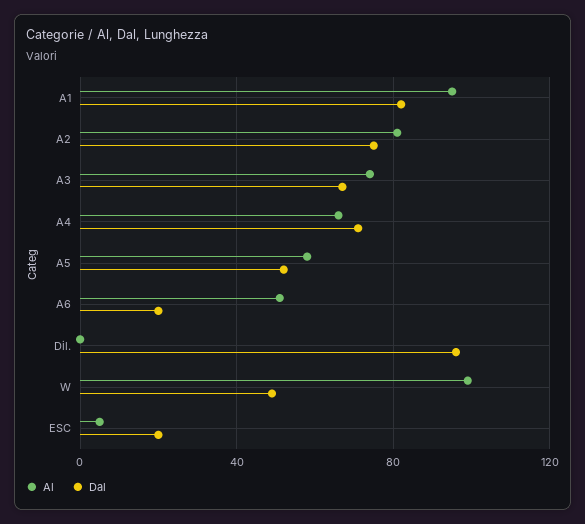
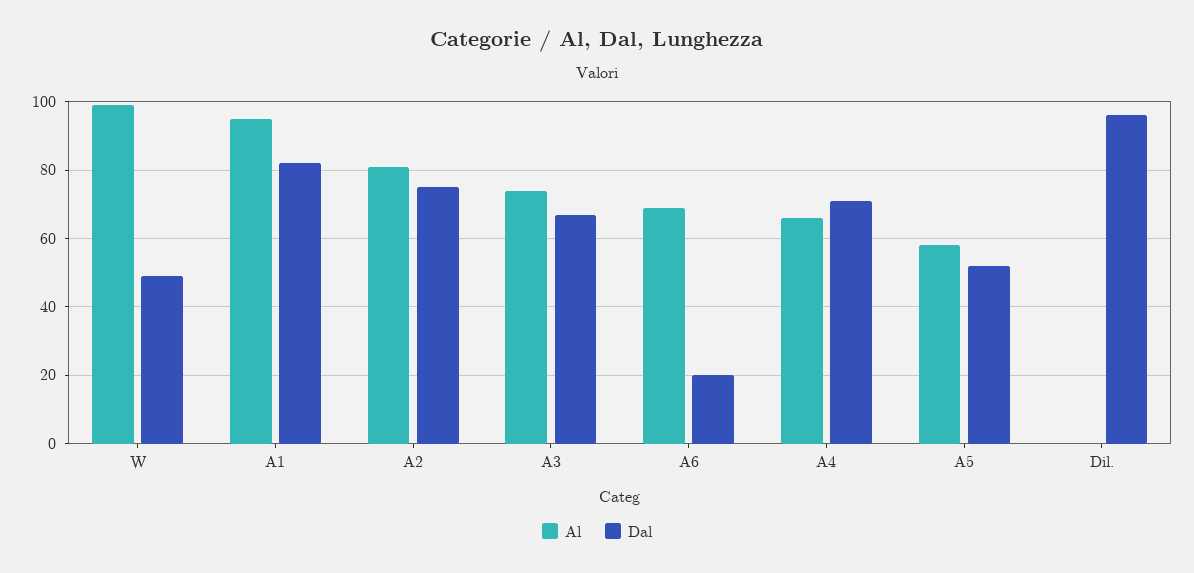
Al, A6: 50 -> 70
Al, ESC: 5 -> none
Dal, ESC: 20 -> none

